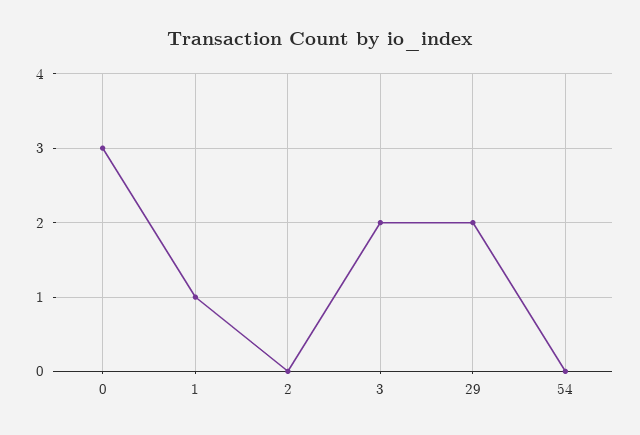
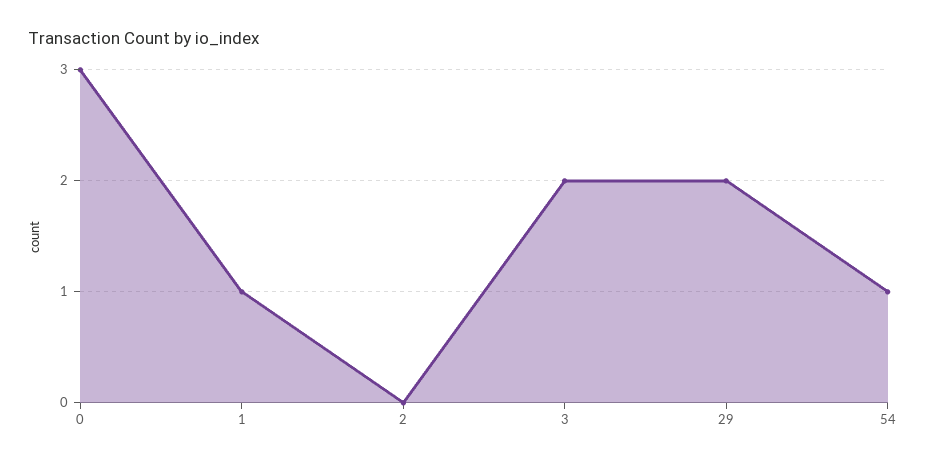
54: 0 -> 1

